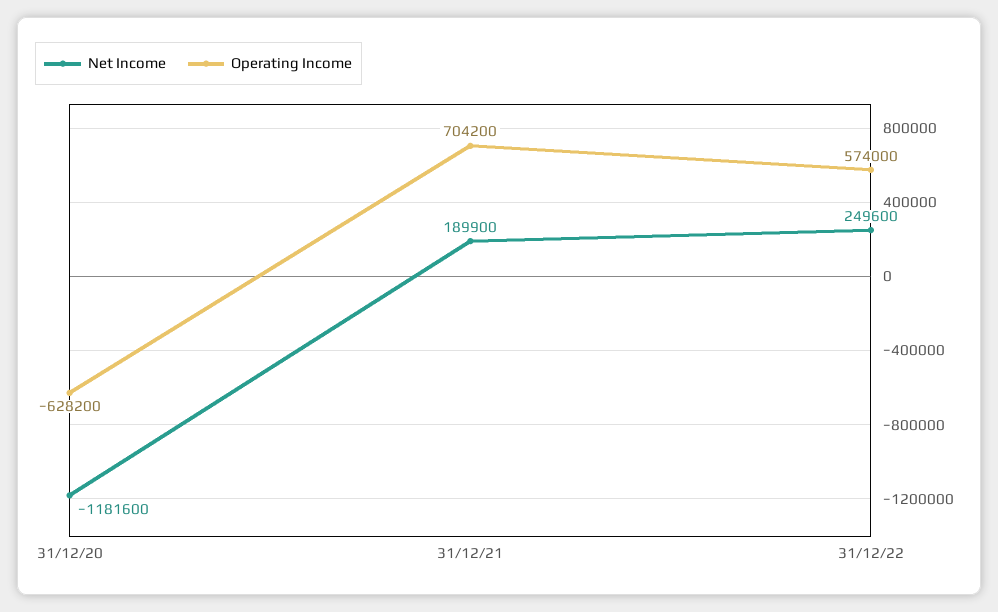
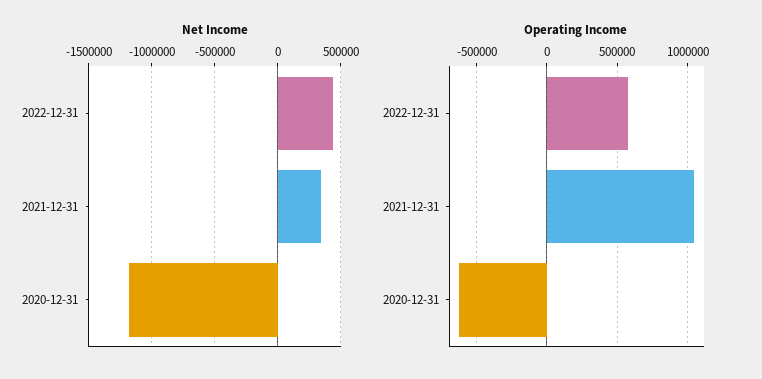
Net Income, 31/12/21: 189900 -> 350000
Operating Income, 31/12/21: 704200 -> 1050000
Net Income, 31/12/22: 249600 -> 450000

